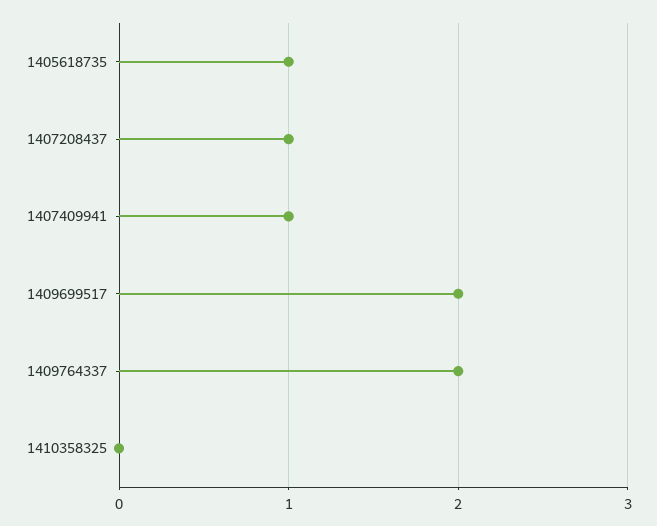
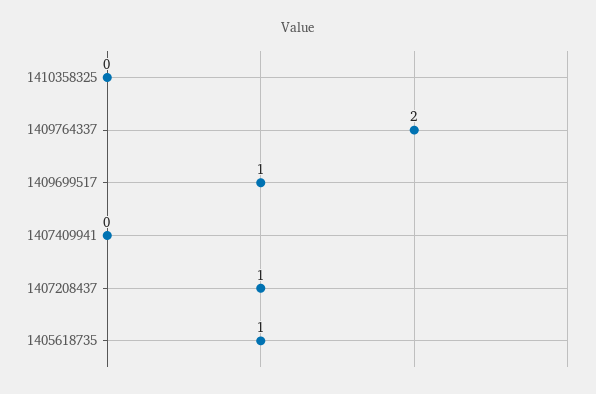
1407409941: 1 -> 0
1409699517: 2 -> 1

